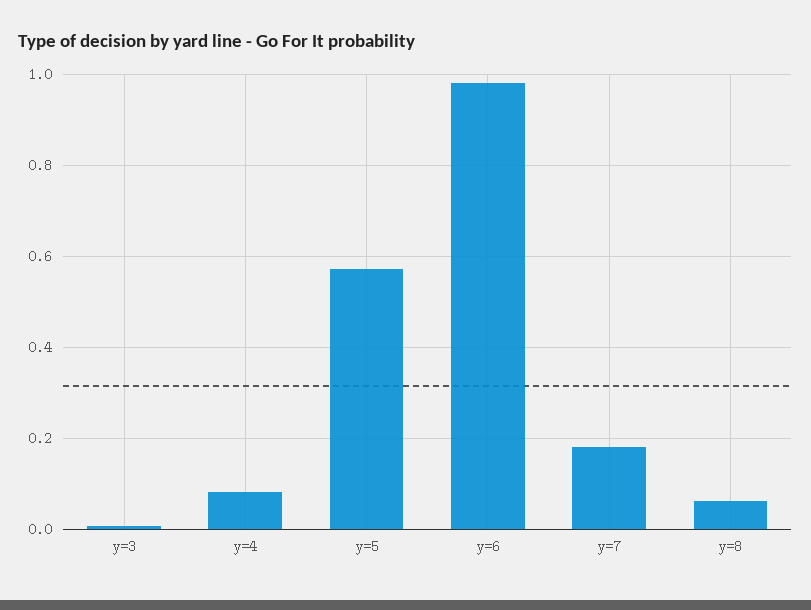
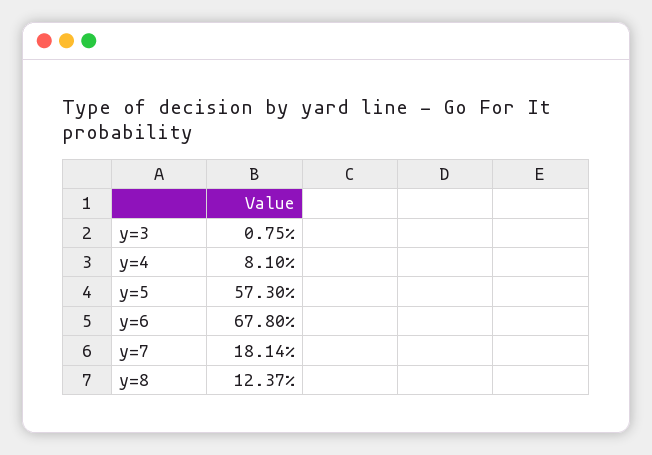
y=6: 0.98 -> 0.678
y=8: 0.06 -> 0.1237

